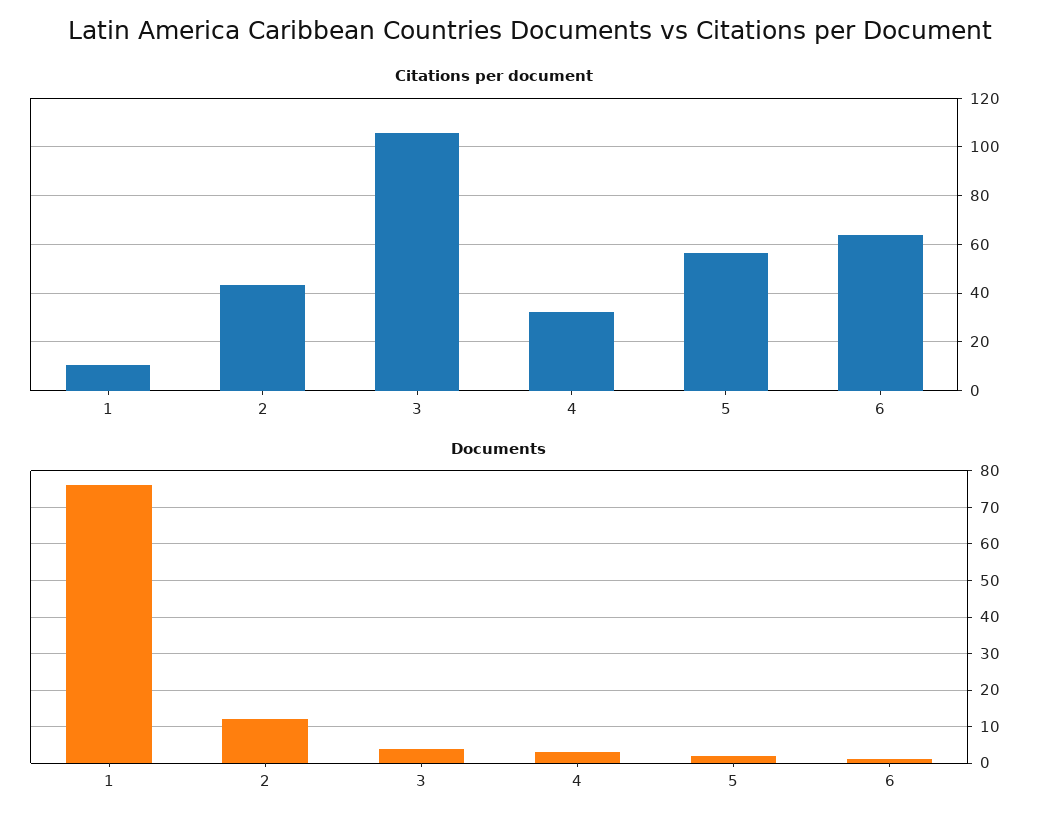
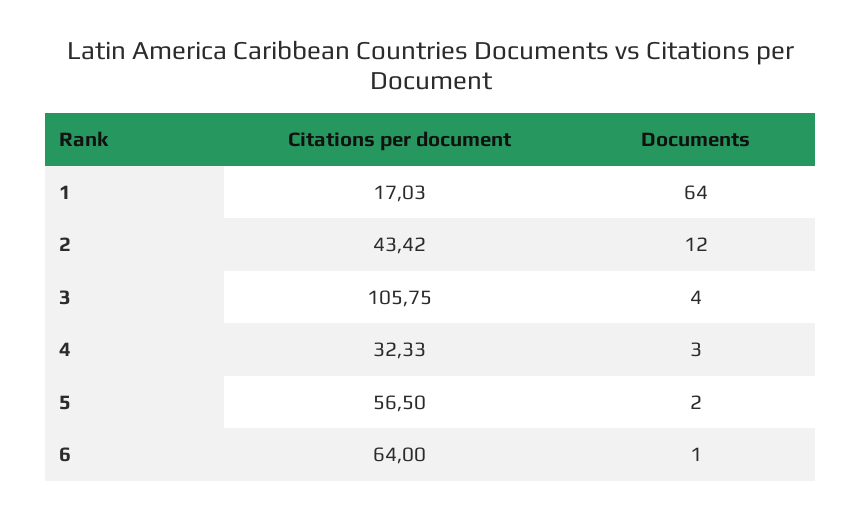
Citations per document, 1: 10 -> 17.03
Documents, 1: 75 -> 64

